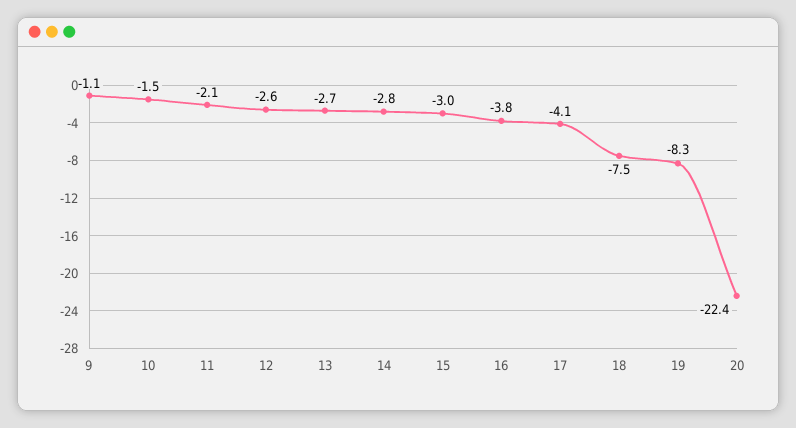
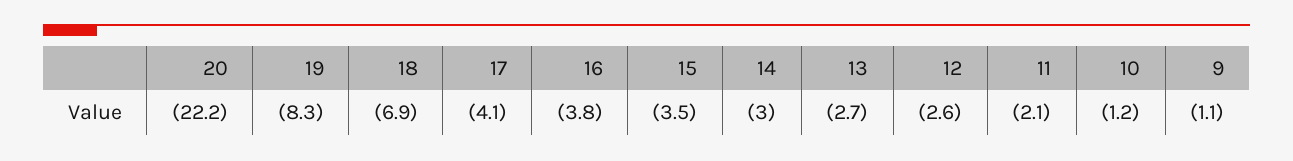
10: -1.5 -> -1.2
14: -2.8 -> -3
15: -3 -> -3.5
18: -7.5 -> -6.9
20: -22.4 -> -22.2

